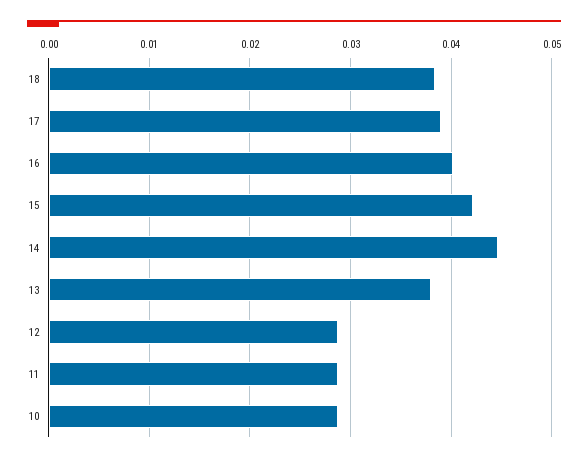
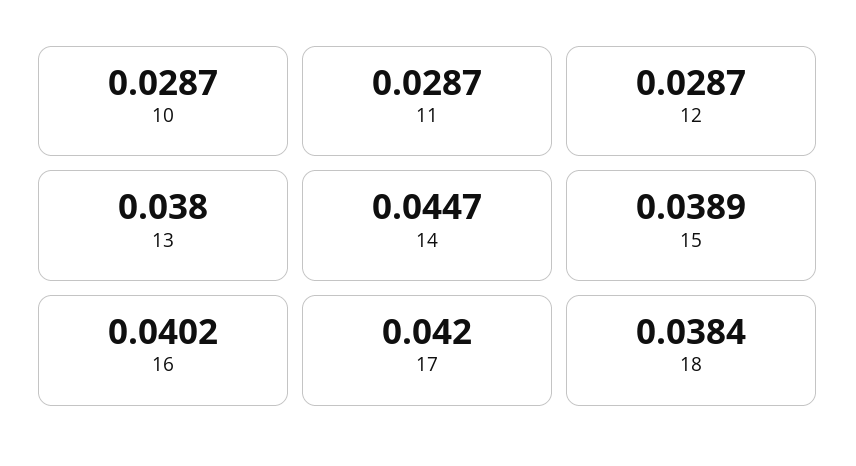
17: 0.039 -> 0.042
15: 0.042 -> 0.0389

